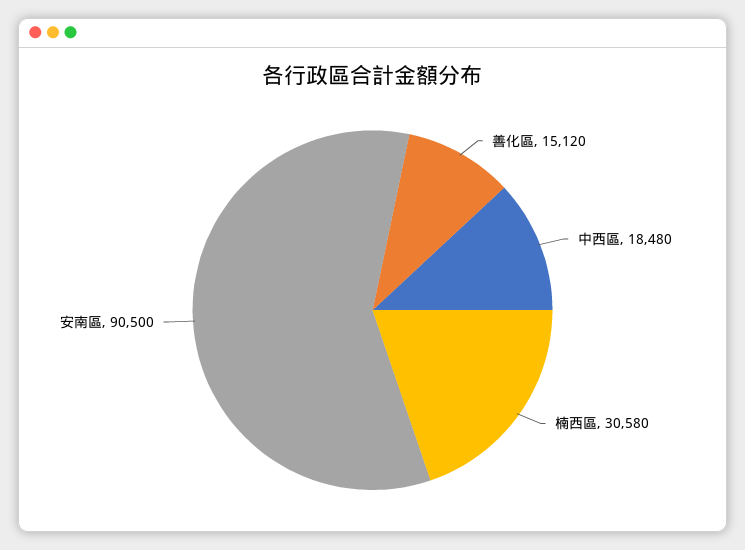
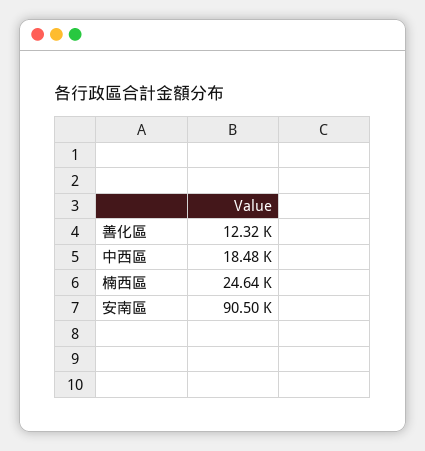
善化區: 15120 -> 12320
楠西區: 30580 -> 24640

